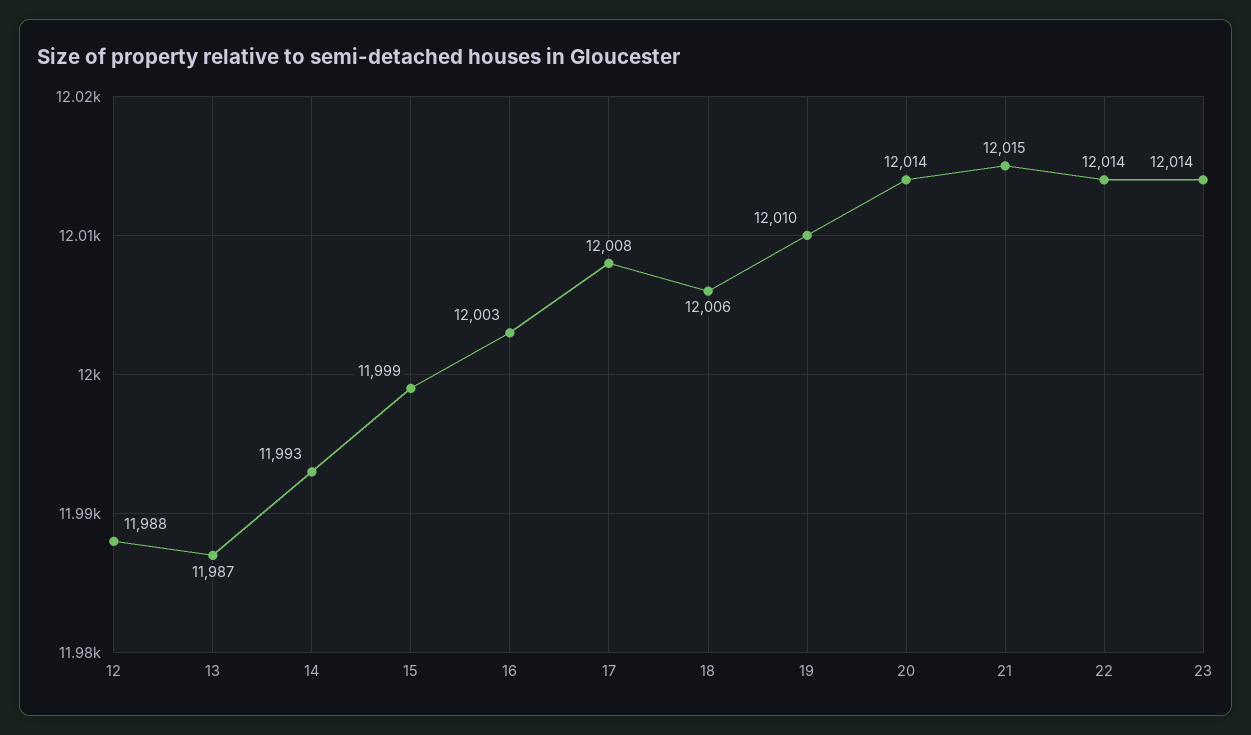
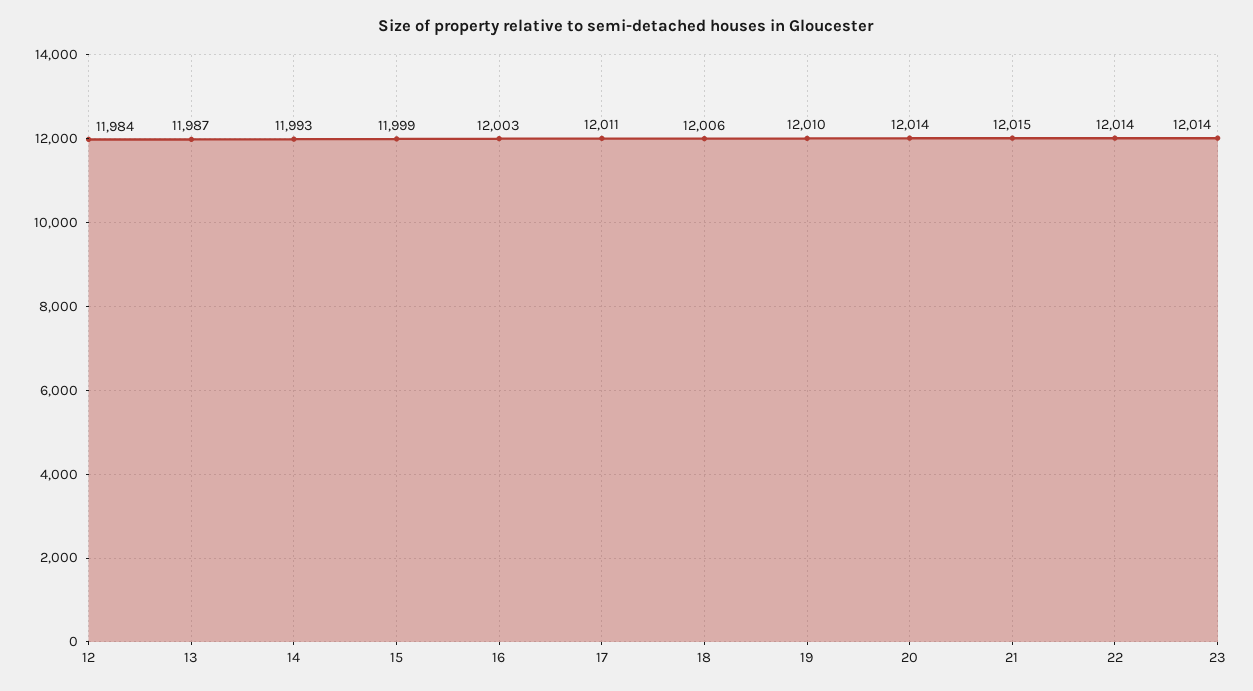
12: 11988 -> 11984
17: 12008 -> 12011

